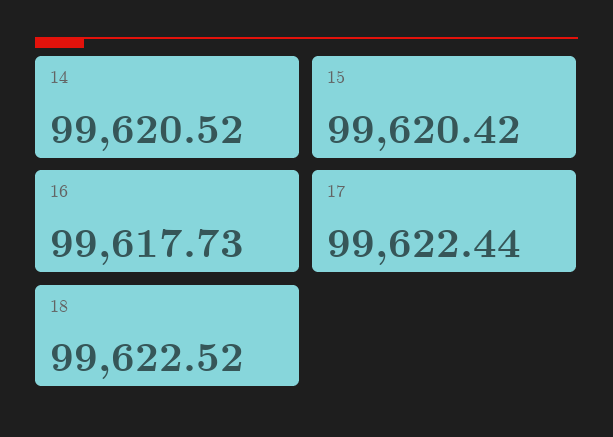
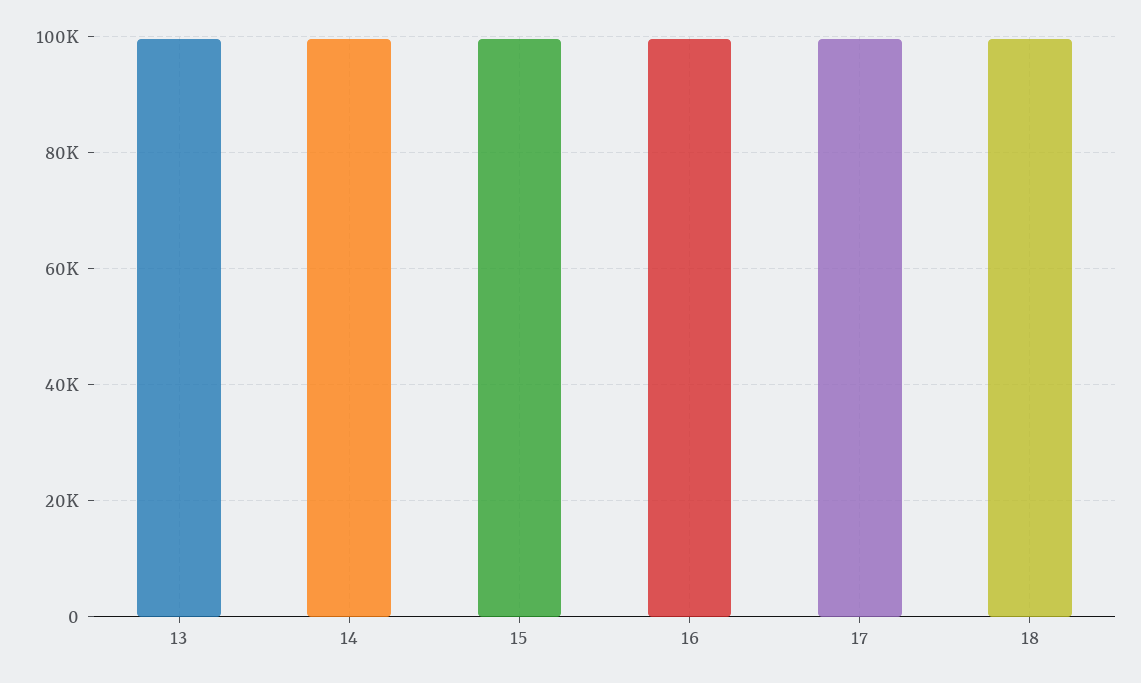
13: none -> 100000

